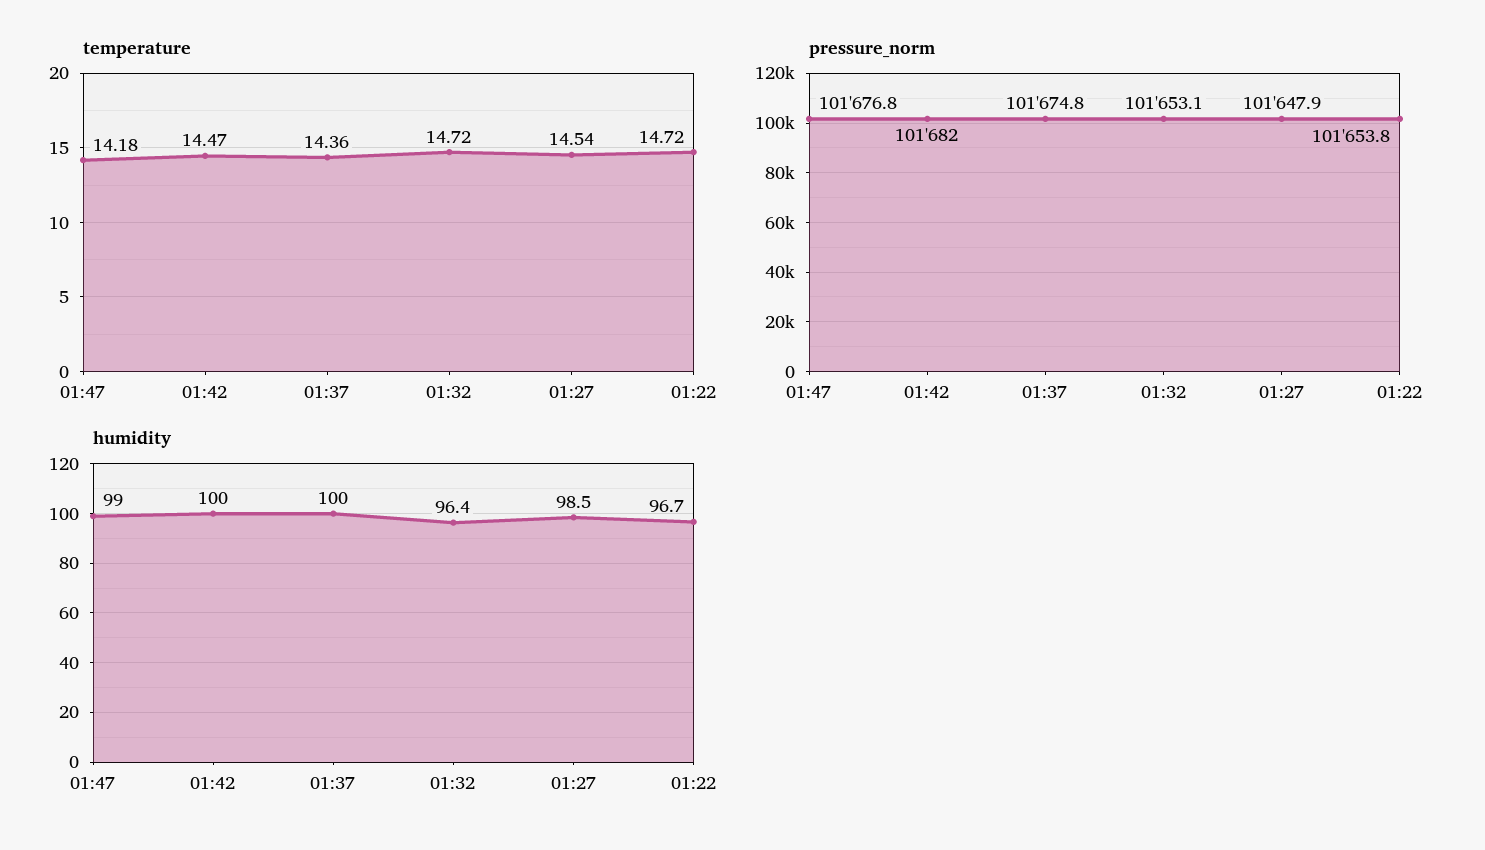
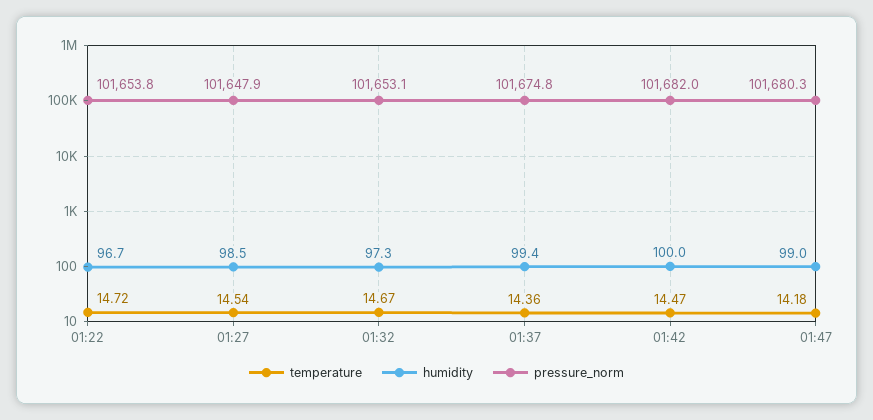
temperature, 01:32: 14.72 -> 14.67
pressure_norm, 01:47: 101676.8 -> 101680.3
humidity, 01:37: 100 -> 99.4
humidity, 01:32: 96.4 -> 97.3

